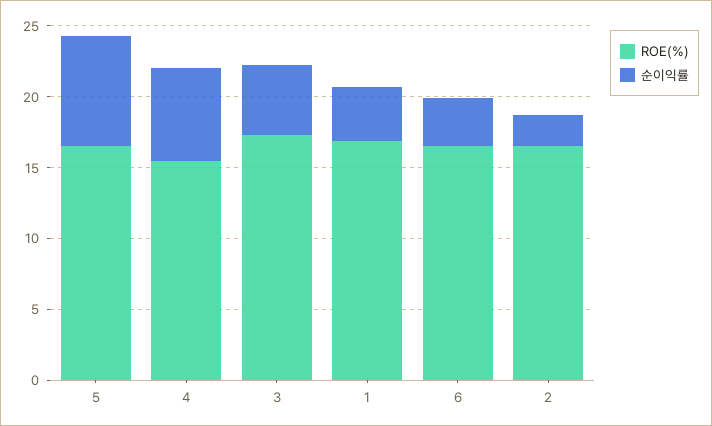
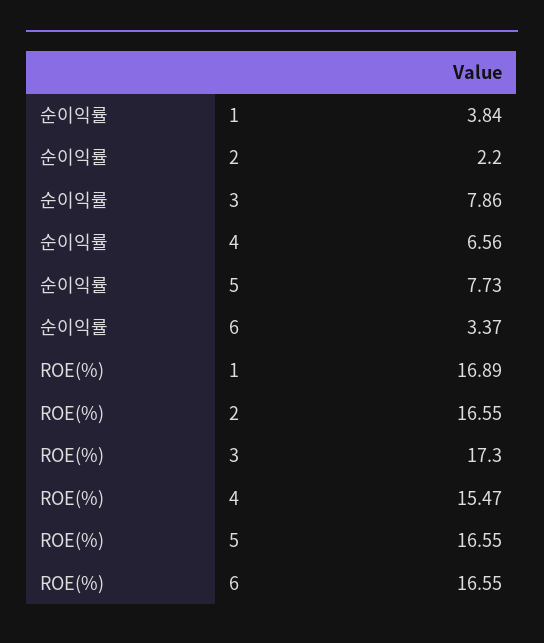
순이익률, 3: 5 -> 7.86

